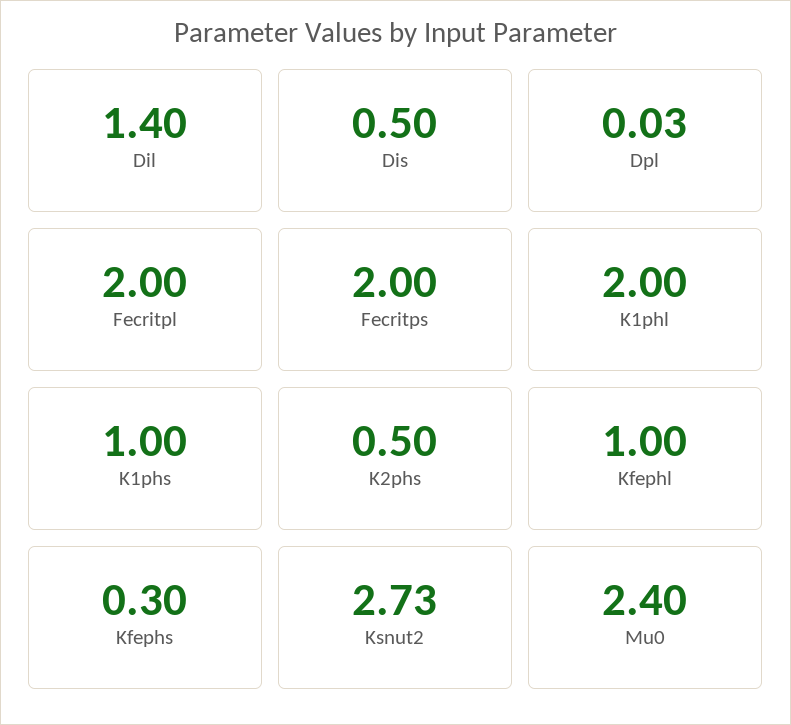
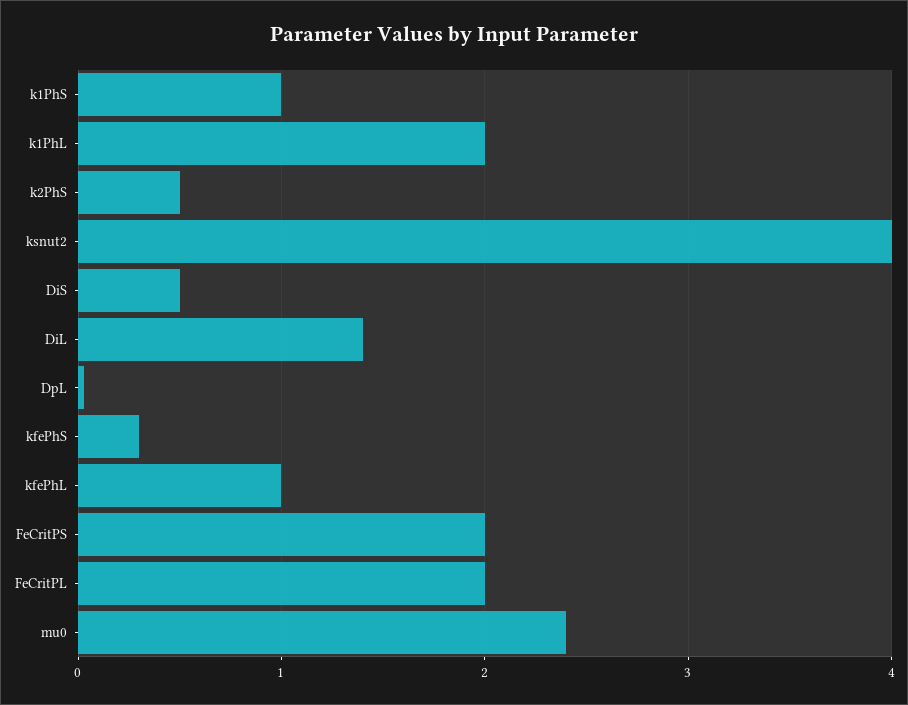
Ksnut2: 2.73 -> 4

